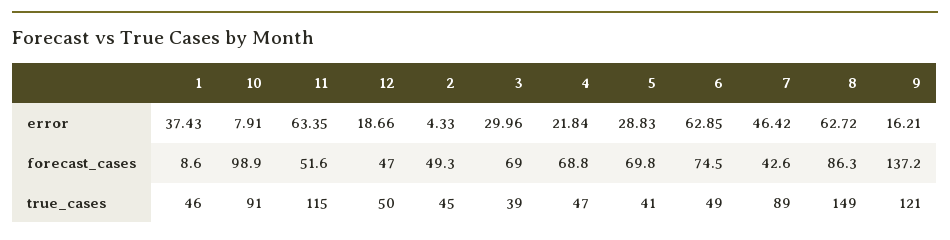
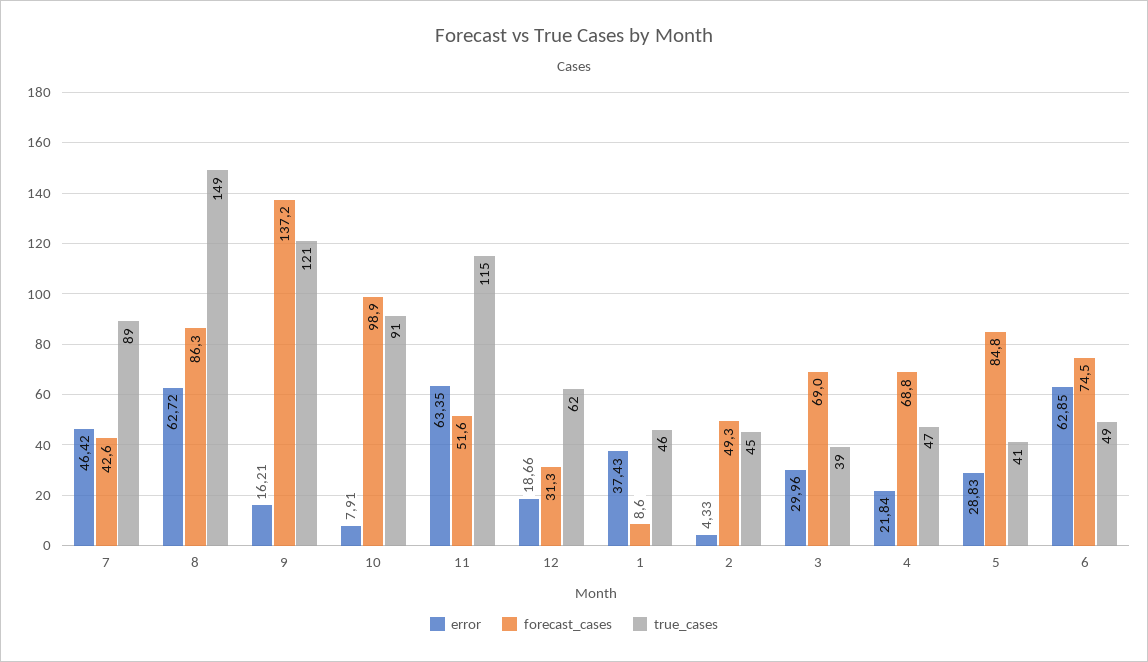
forecast_cases, 12: 47 -> 31.3
forecast_cases, 5: 69.8 -> 84.8
true_cases, 12: 50 -> 62

